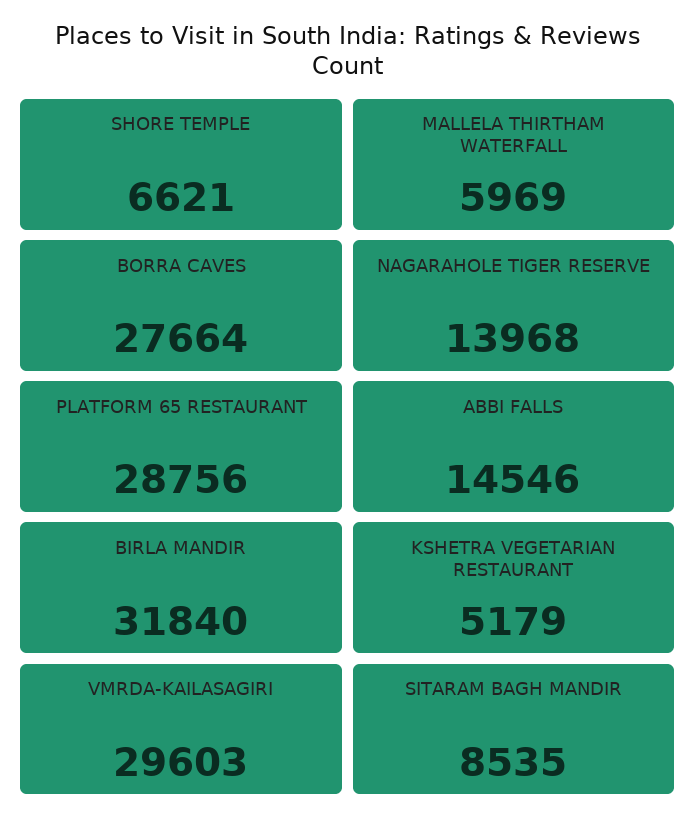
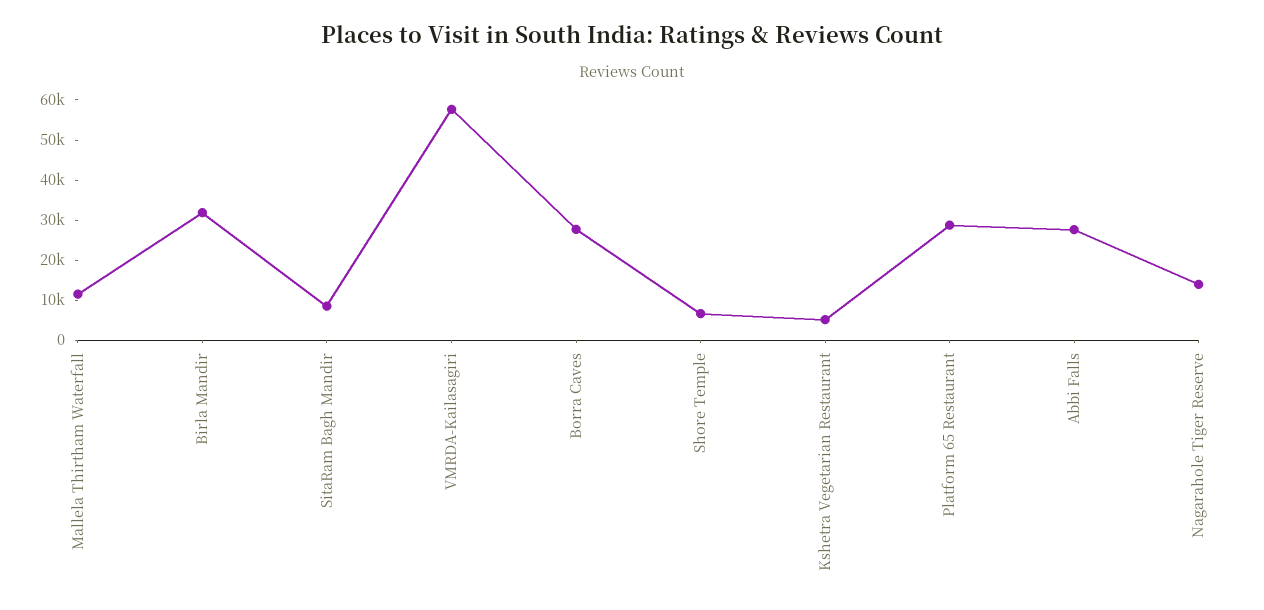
MALLELA THIRTHAM WATERFALL: 5969 -> 12000
ABBI FALLS: 14546 -> 28000
VMRDA-KAILASAGIRI: 29603 -> 58000

